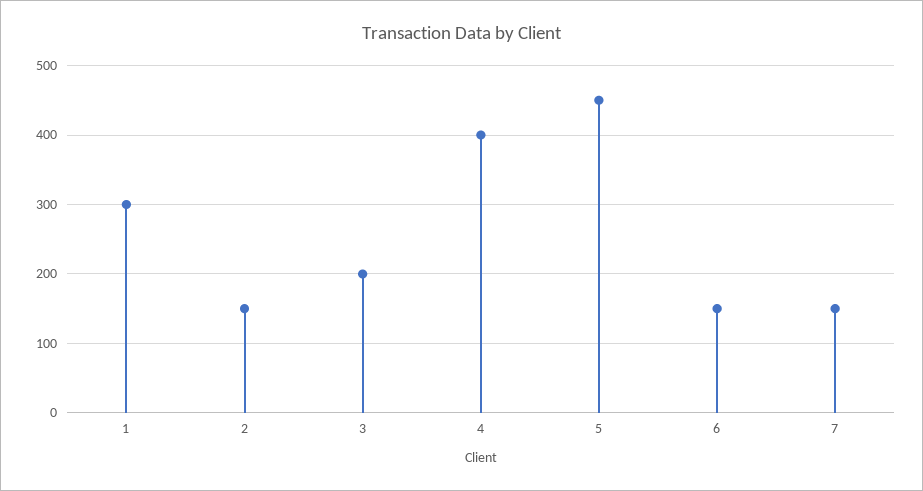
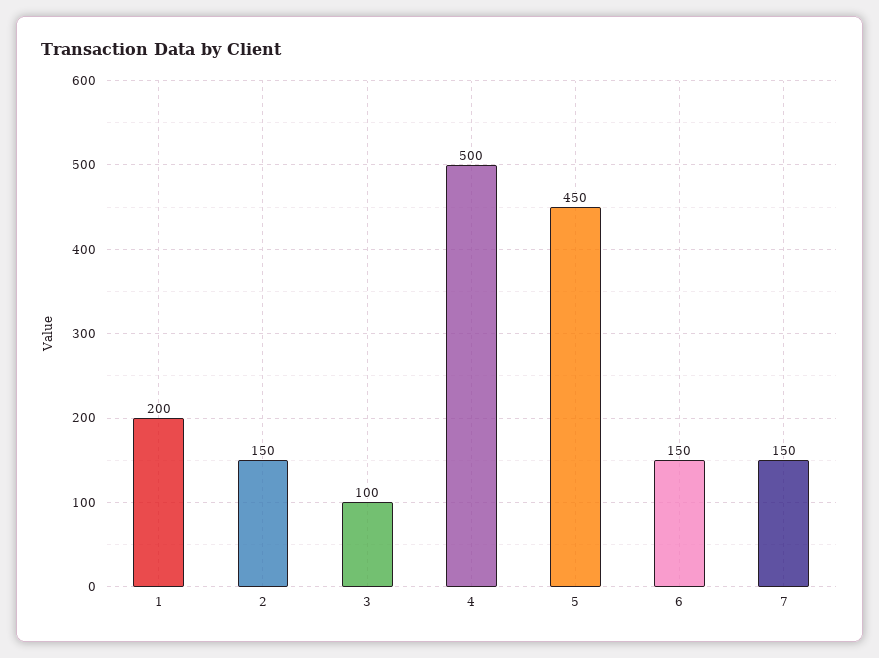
1: 300 -> 200
3: 200 -> 100
4: 400 -> 500

